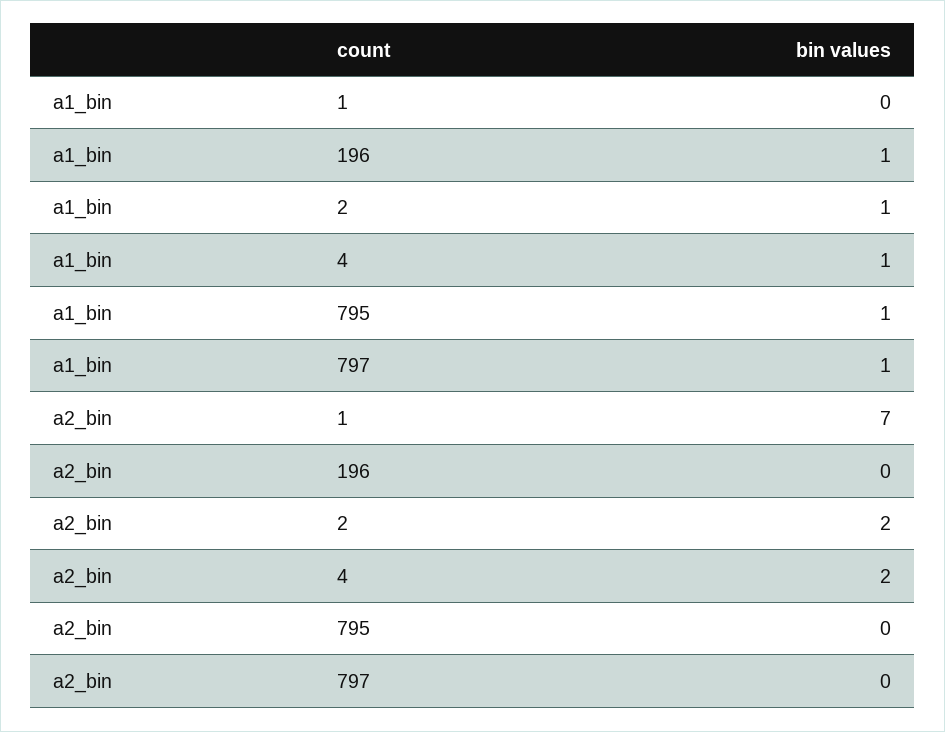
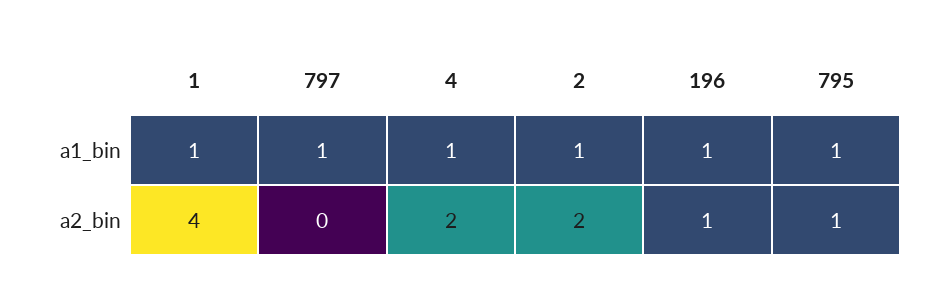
a1_bin, 1: 0 -> 1
a2_bin, 1: 7 -> 4
a2_bin, 196: 0 -> 1
a2_bin, 795: 0 -> 1

